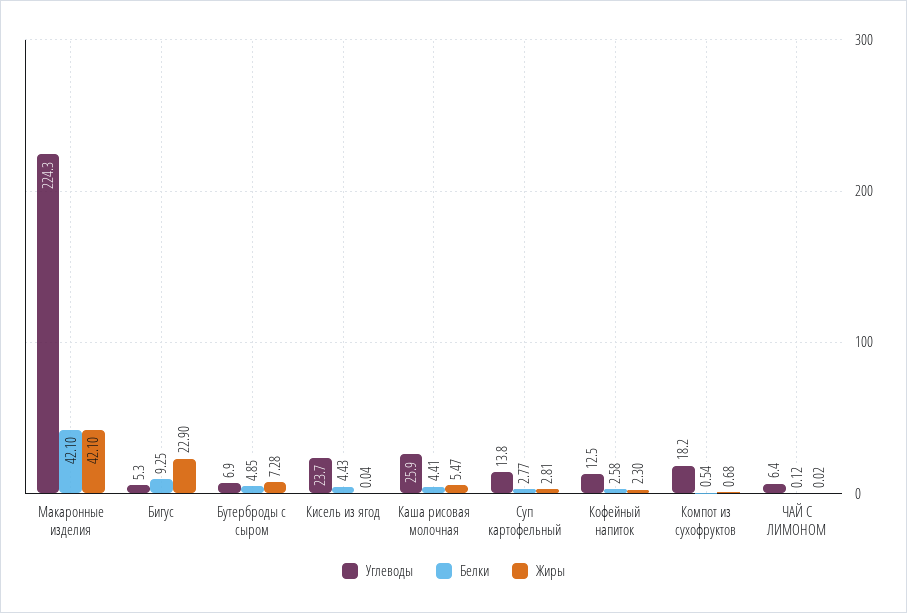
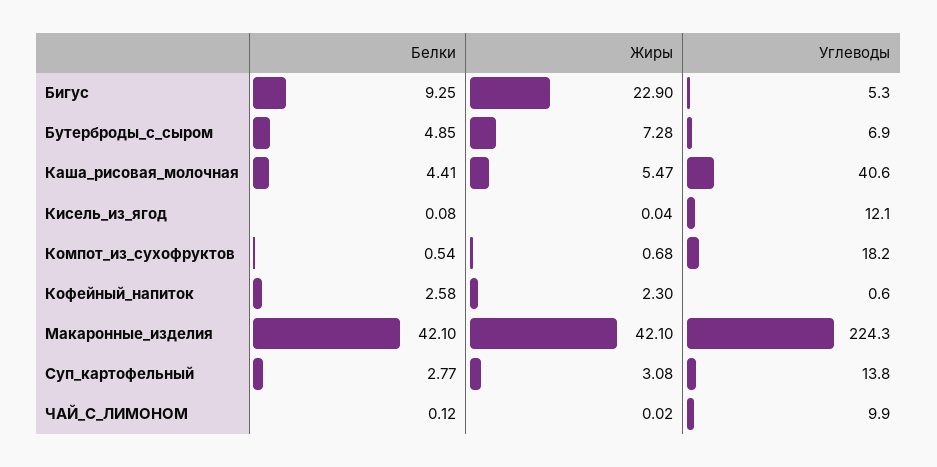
Углеводы, Кисель из ягод: 23.7 -> 12.1
Белки, Кисель из ягод: 4.43 -> 0.08
Углеводы, Каша рисовая молочная: 25.9 -> 40.6
Жиры, Суп картофельный: 2.81 -> 3.08
Углеводы, Кофейный напиток: 12.5 -> 0.6
Углеводы, ЧАЙ С ЛИМОНОМ: 6.4 -> 9.9

